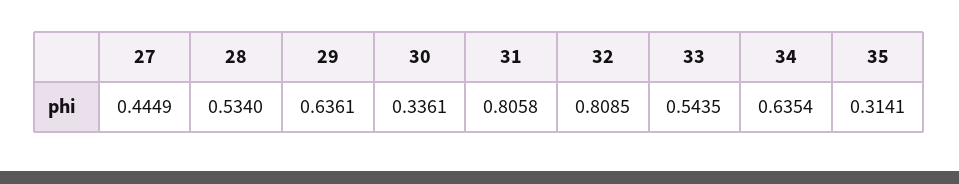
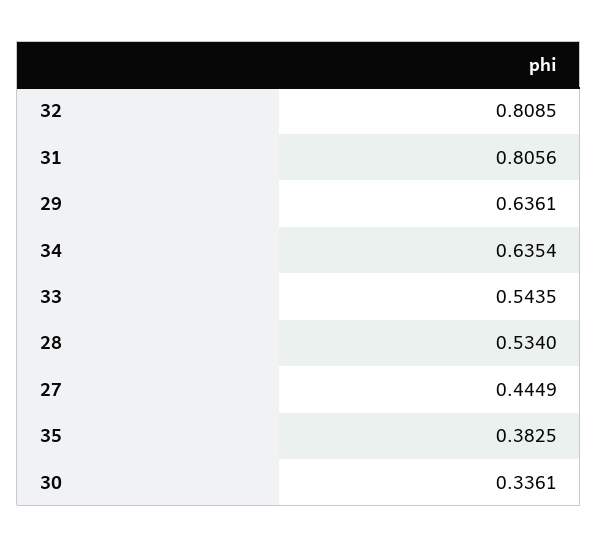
31: 0.8058 -> 0.8056
35: 0.3141 -> 0.3825

